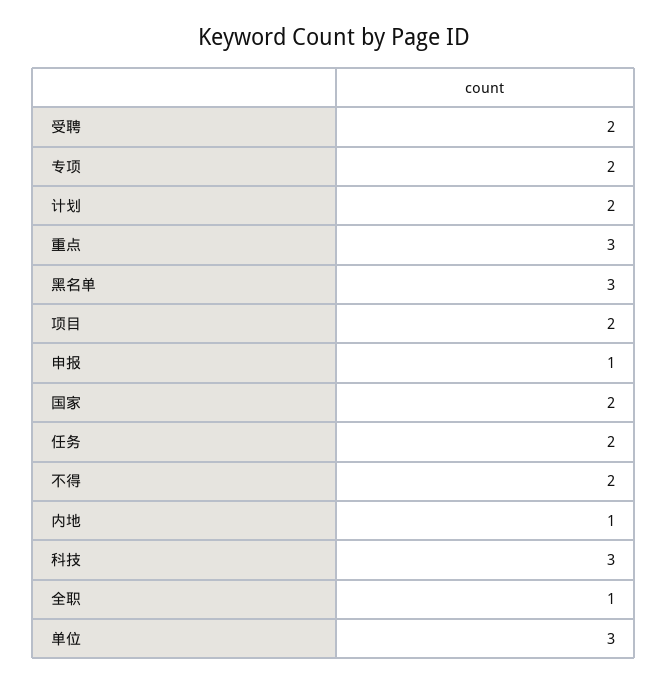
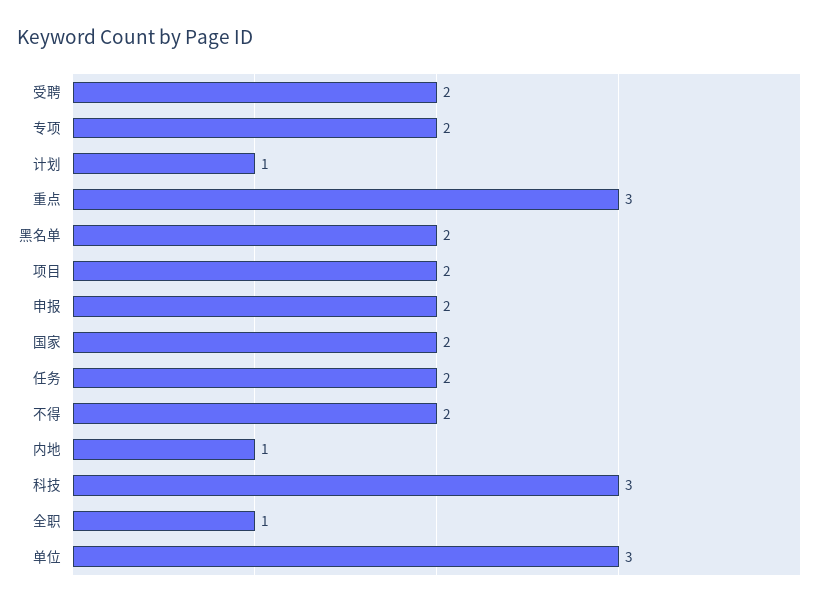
计划: 2 -> 1
黑名单: 3 -> 2
申报: 1 -> 2

